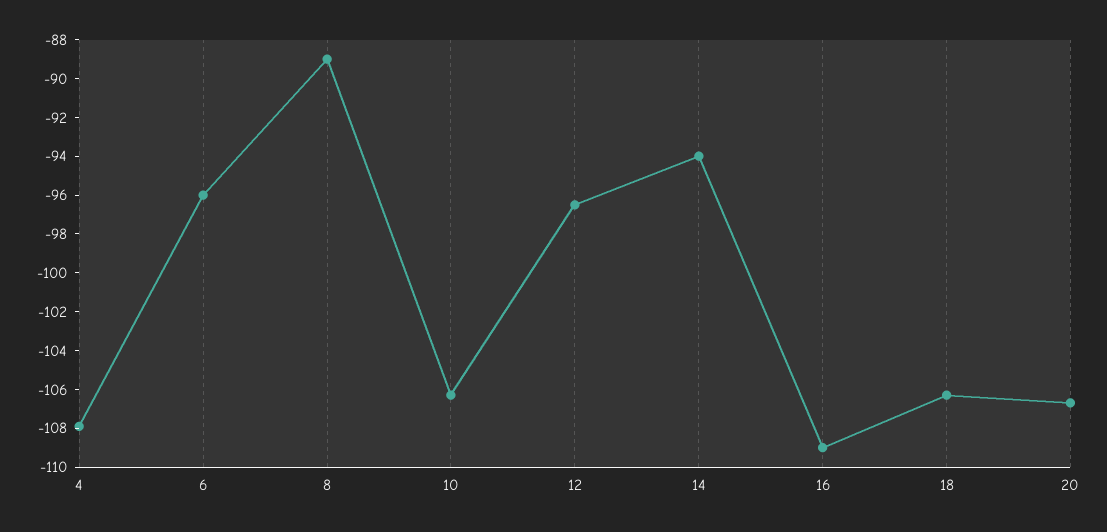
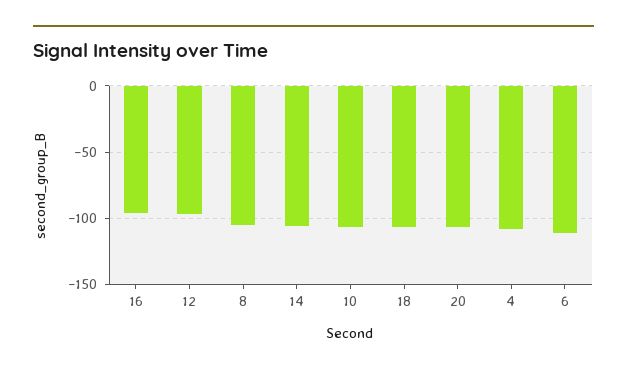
6: -96 -> -110
8: -89 -> -105
14: -94 -> -105
16: -109 -> -95

